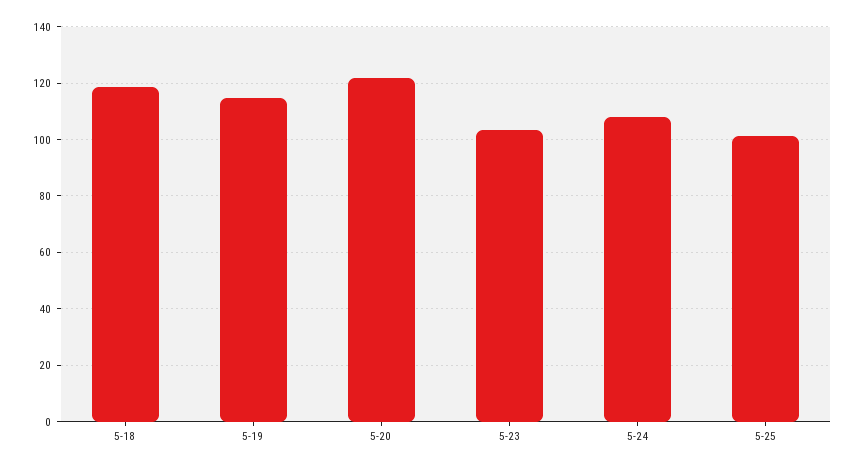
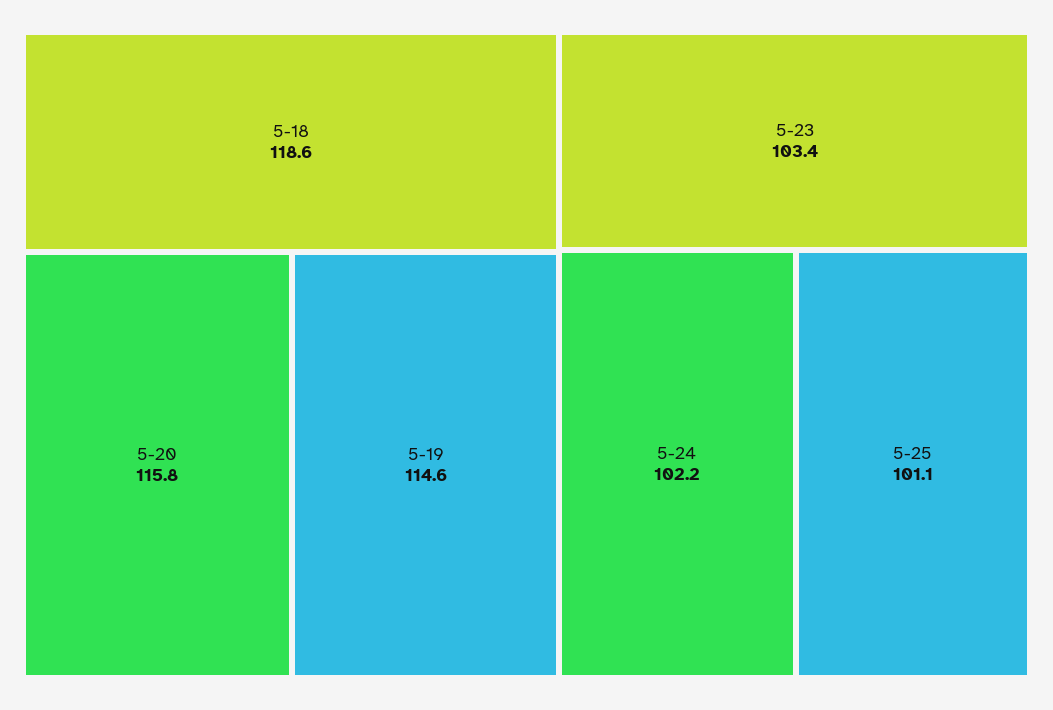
5-20: 122.5 -> 115.8
5-24: 107.5 -> 102.2

